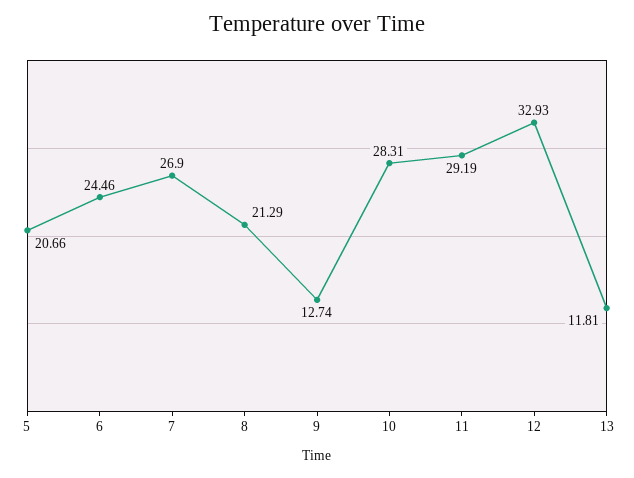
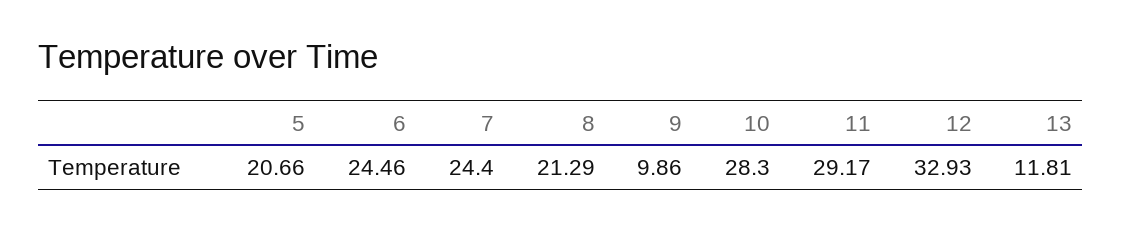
7: 26.9 -> 24.4
9: 12.74 -> 9.86
10: 28.31 -> 28.3
11: 29.19 -> 29.17

